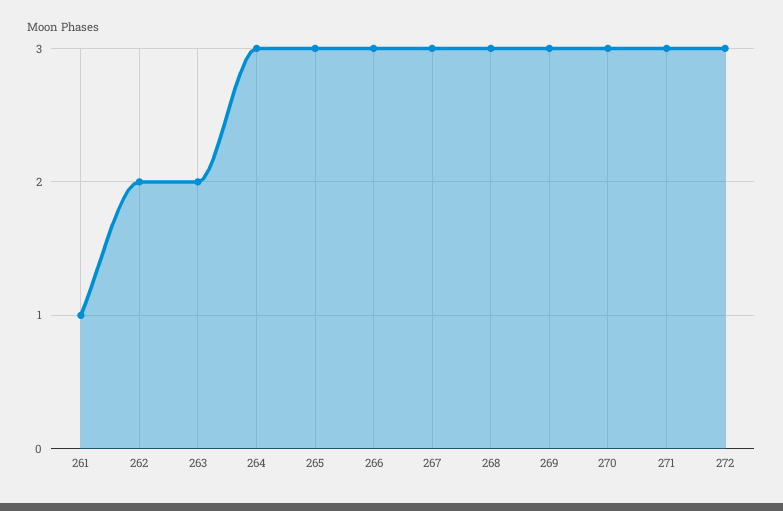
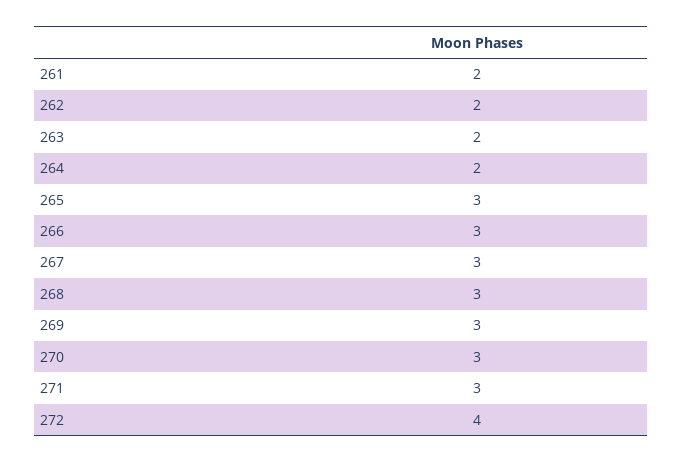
261: 1 -> 2
264: 3 -> 2
272: 3 -> 4

